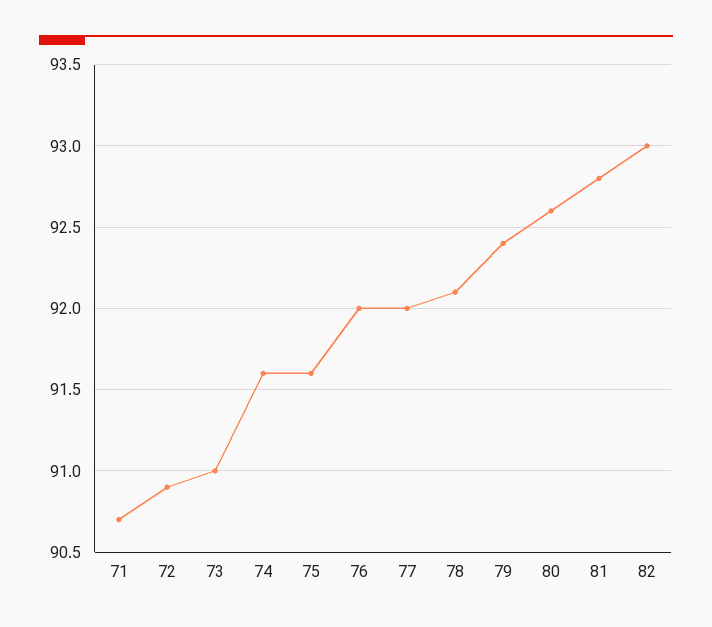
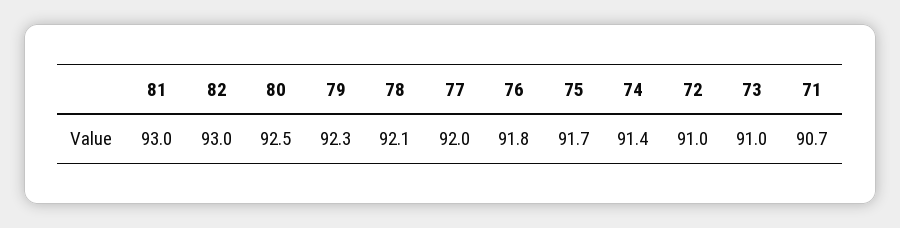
72: 90.9 -> 91
74: 91.6 -> 91.4
75: 91.6 -> 91.7
76: 92 -> 91.8
79: 92.4 -> 92.3
80: 92.6 -> 92.5
81: 92.8 -> 93

